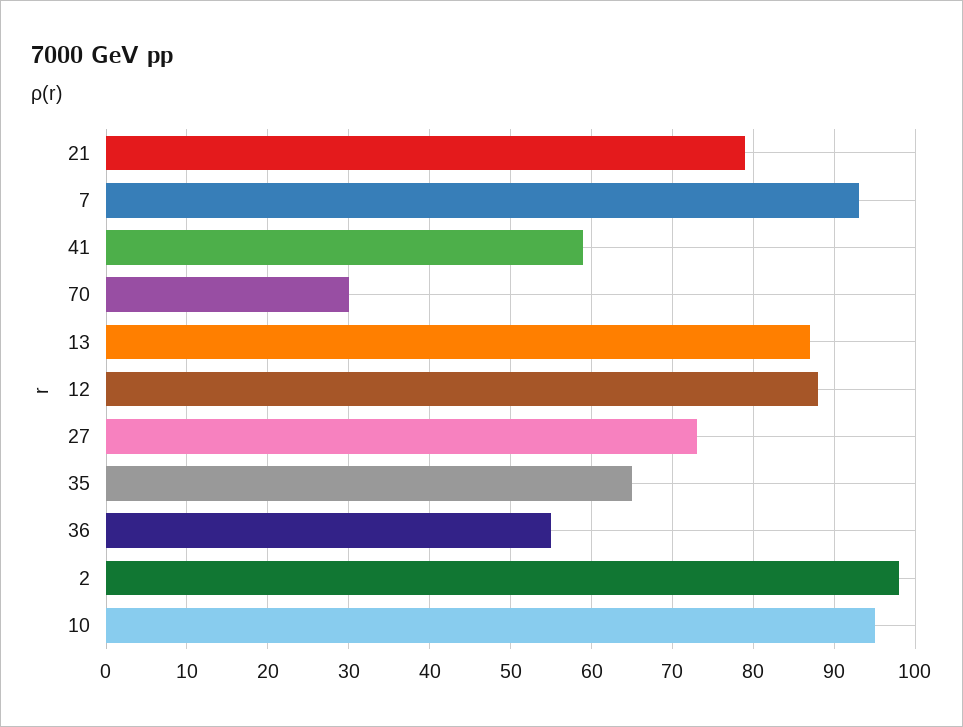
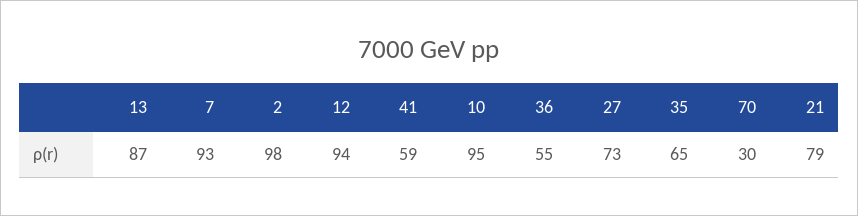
12: 88 -> 94

